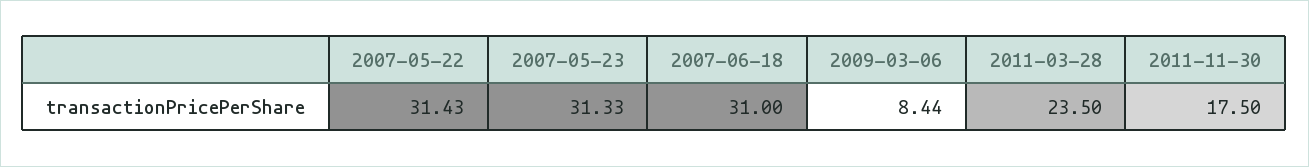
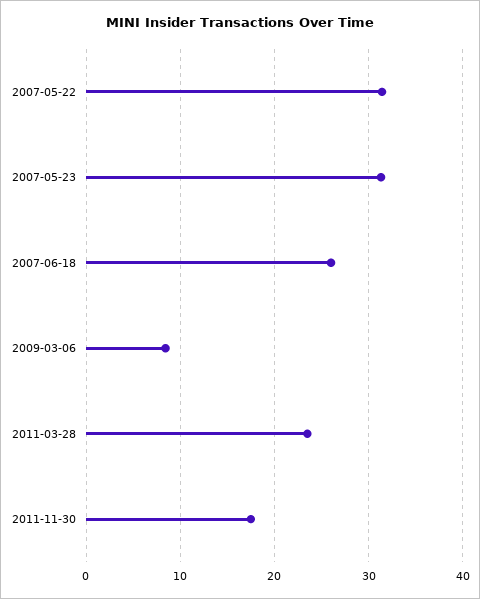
2007-06-18: 31 -> 26

